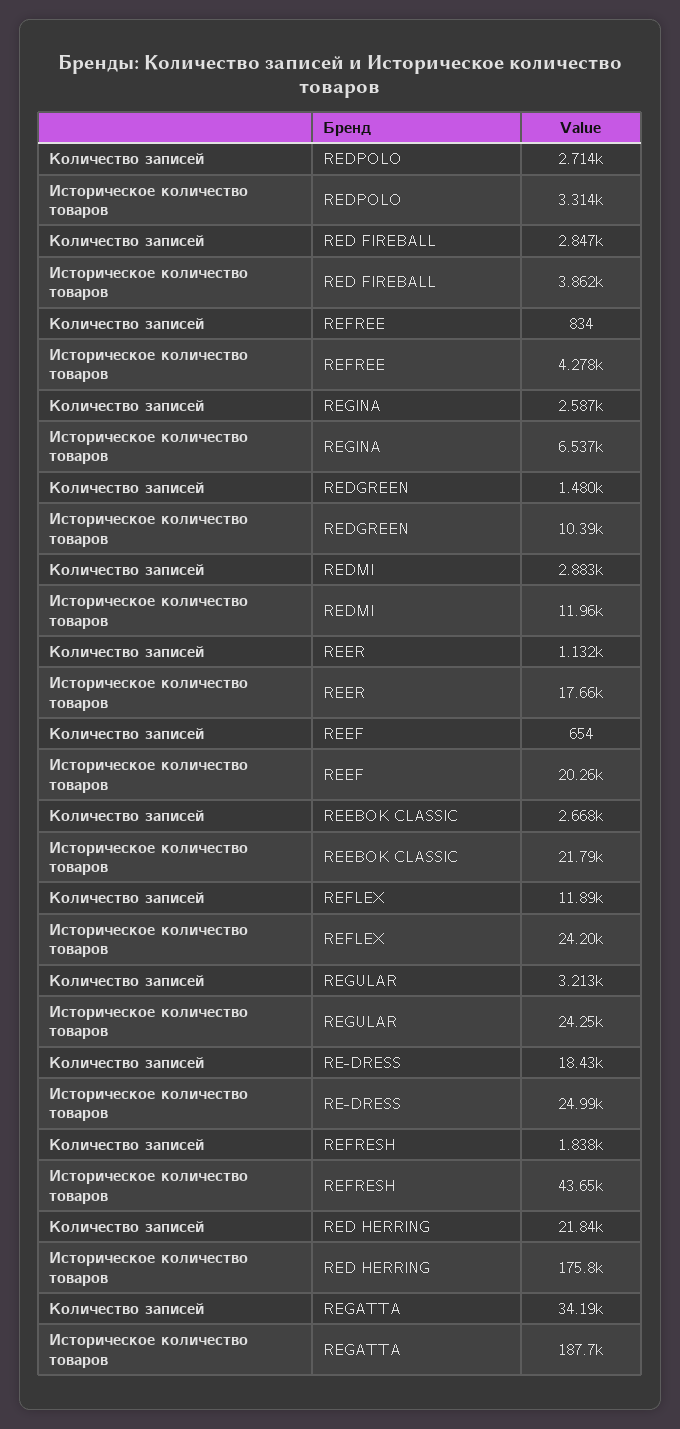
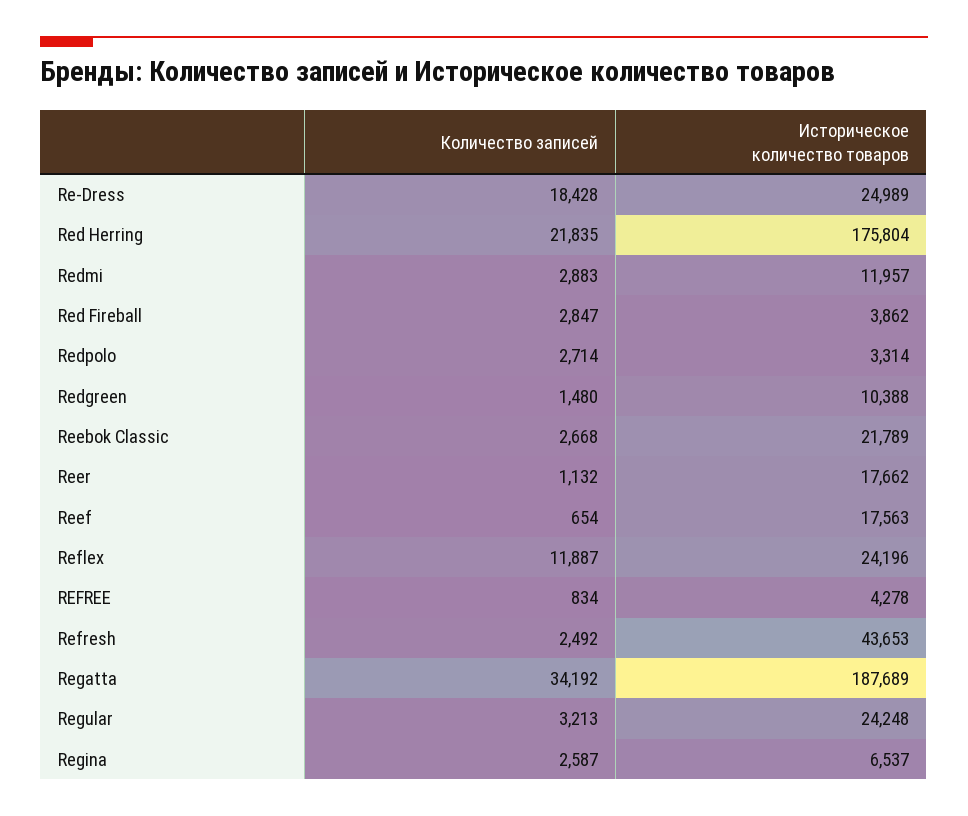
Историческое количество товаров, REEF: 20260 -> 17563
Количество записей, REFRESH: 1838 -> 2492

